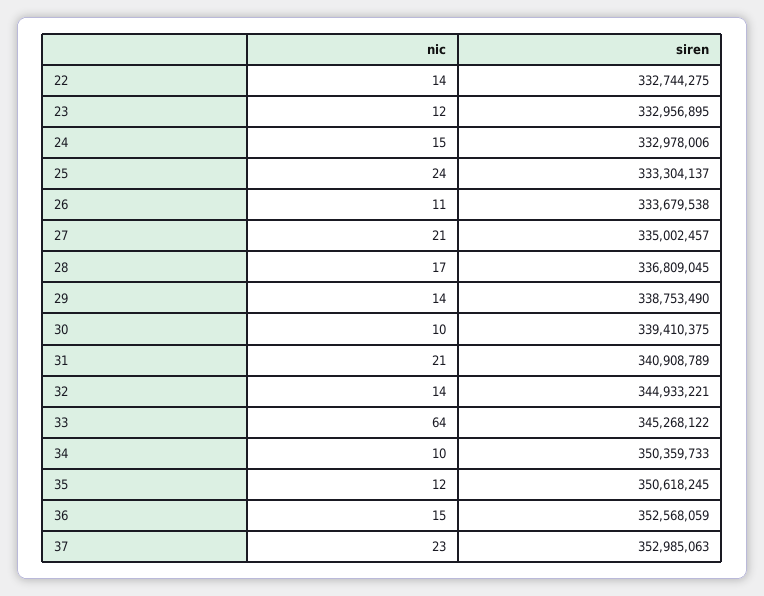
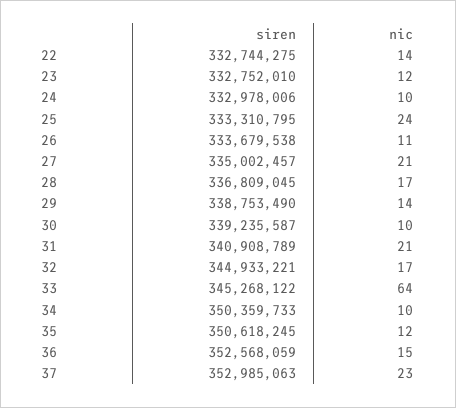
siren, 23: 332956895 -> 332752010
nic, 24: 15 -> 10
siren, 25: 333304137 -> 333310795
siren, 30: 339410375 -> 339235587
nic, 32: 14 -> 17

